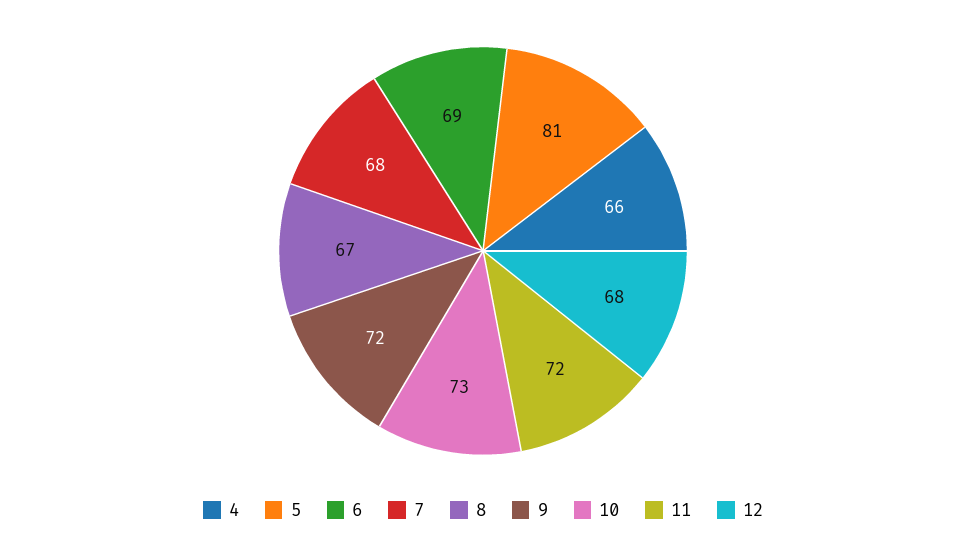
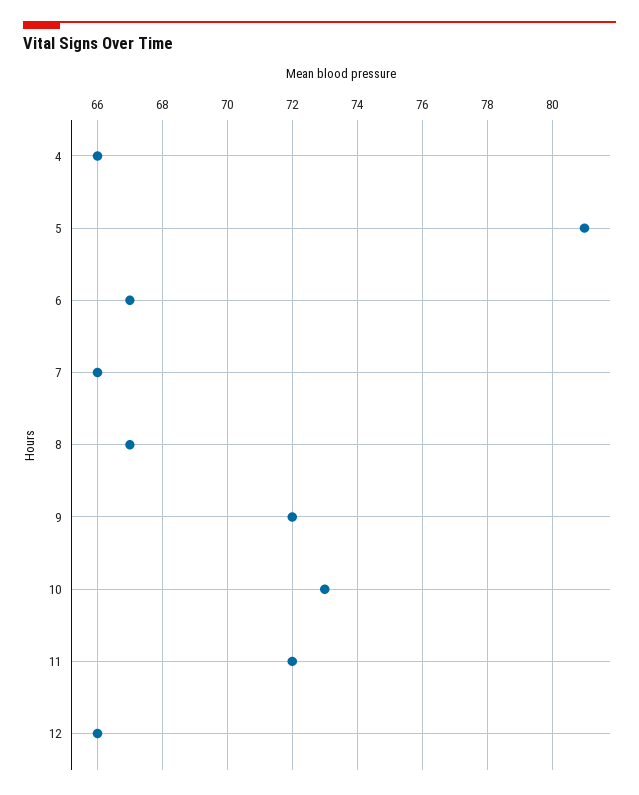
6: 69 -> 67
7: 68 -> 66
12: 68 -> 66

